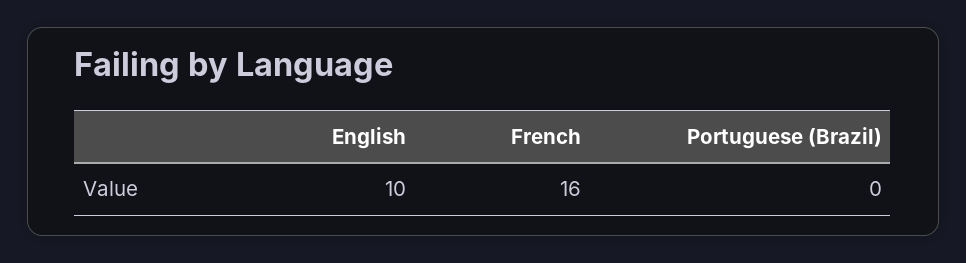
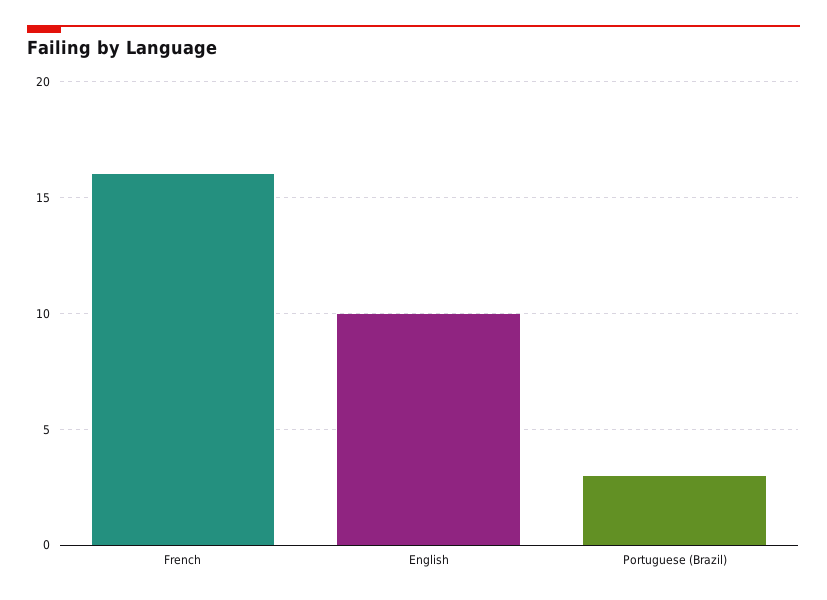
Portuguese (Brazil): 0 -> 3

